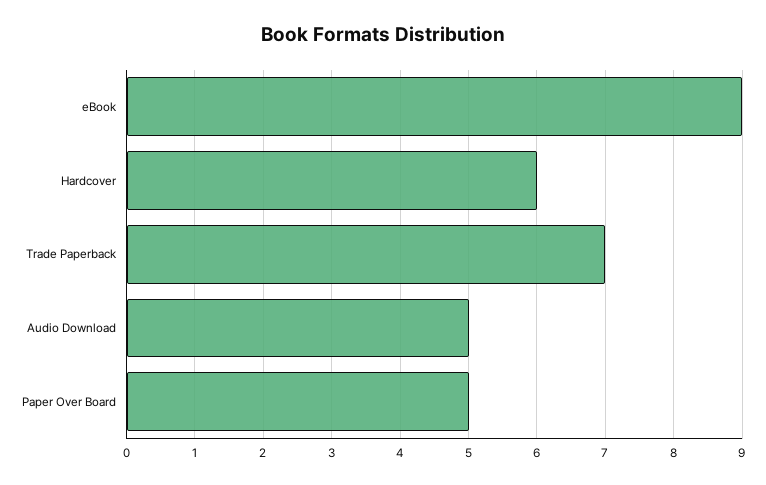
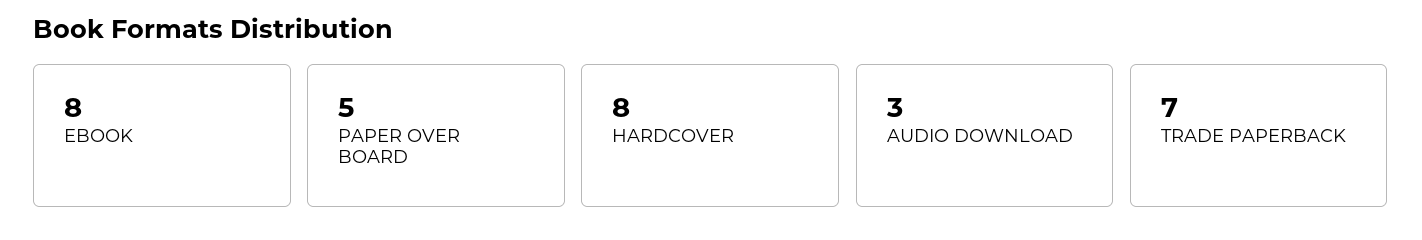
eBook: 9 -> 8
Hardcover: 6 -> 8
Audio Download: 5 -> 3

